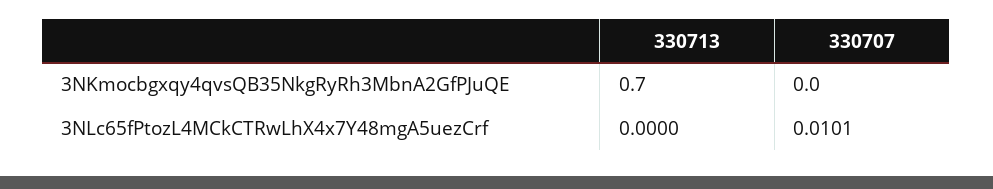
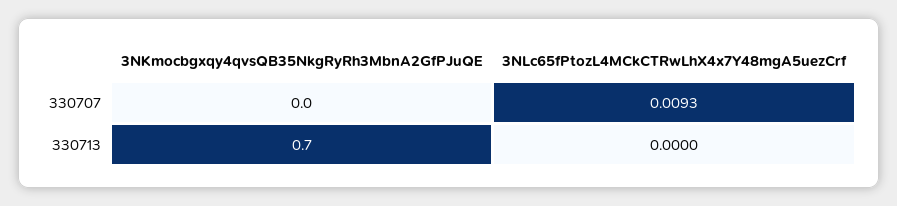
330707, 3NLc65fPtozL4MCkCTRwLhX4x7Y48mgA5uezCrf: 0.0101 -> 0.0093

